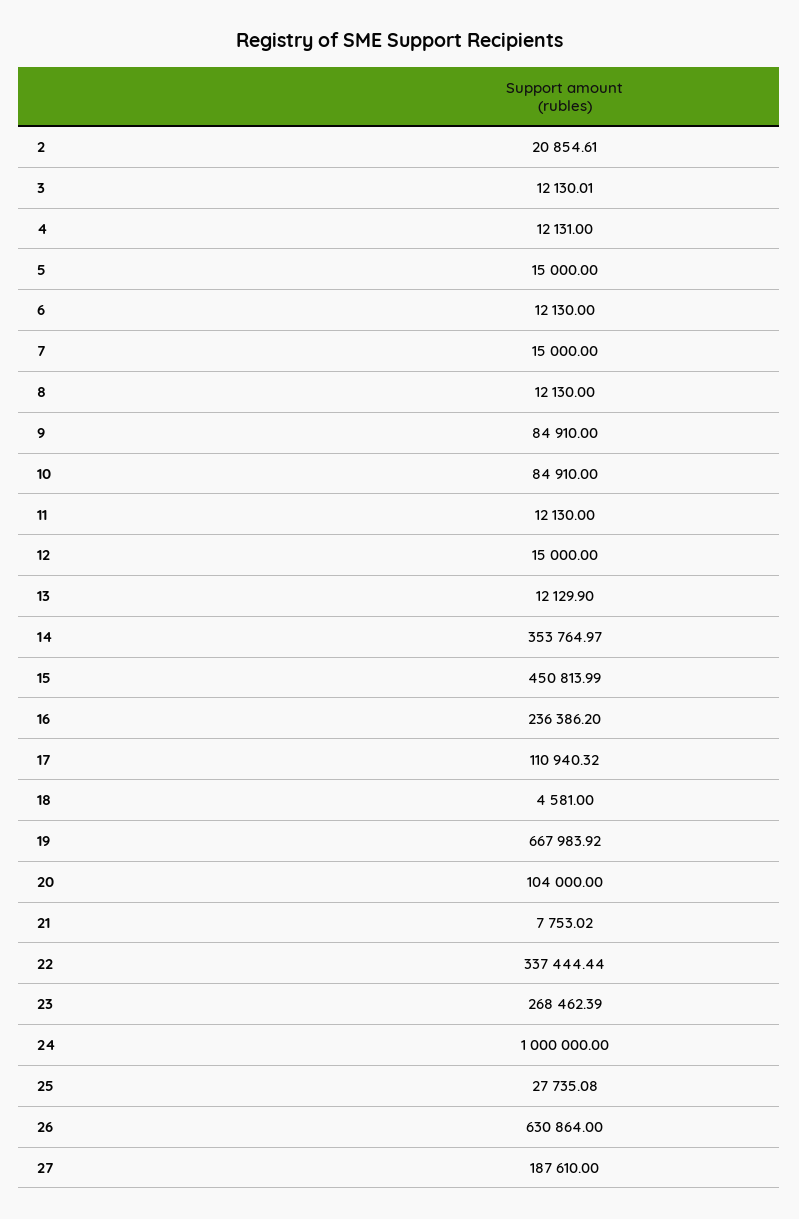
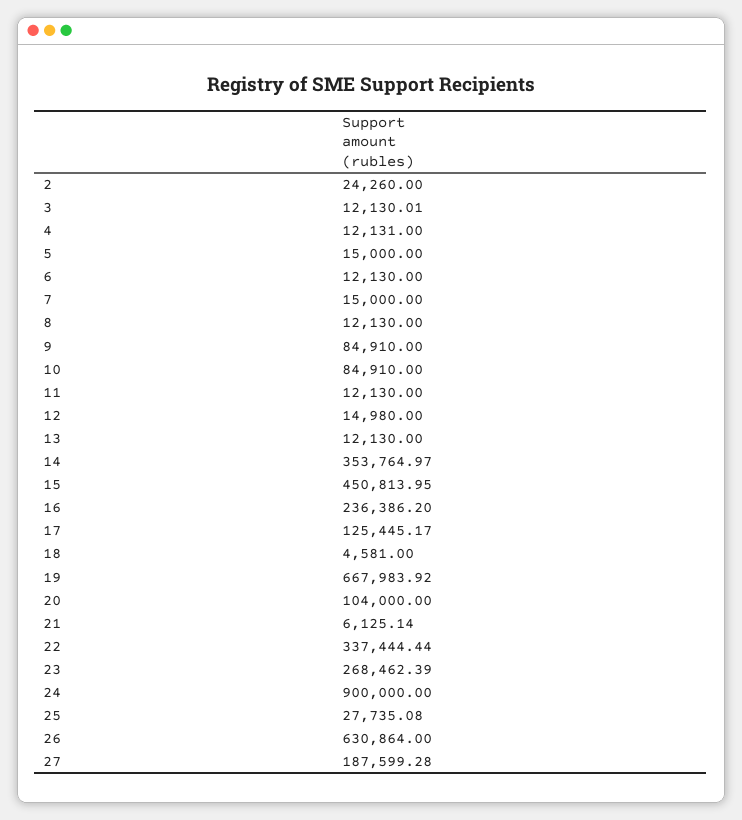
2: 20854.61 -> 24260
12: 15000 -> 14980
13: 12129.9 -> 12130
15: 450813.99 -> 450813.95
17: 110940.32 -> 125445.17
21: 7753.02 -> 6125.14
24: 1000000 -> 900000
27: 187610 -> 187599.28

